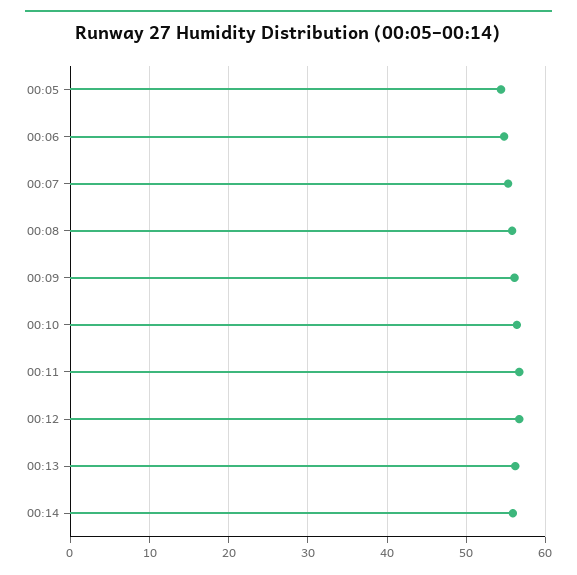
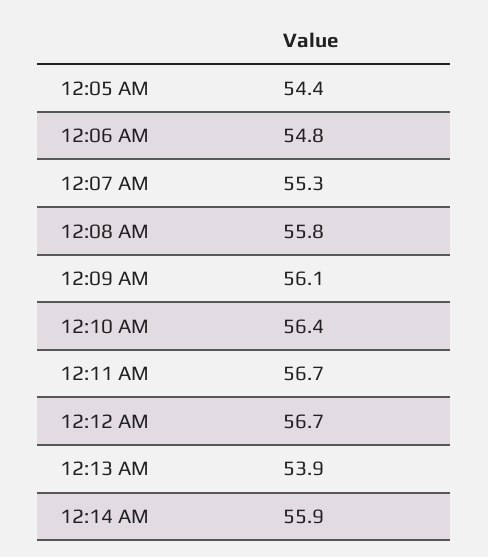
00:13: 56 -> 53.9

